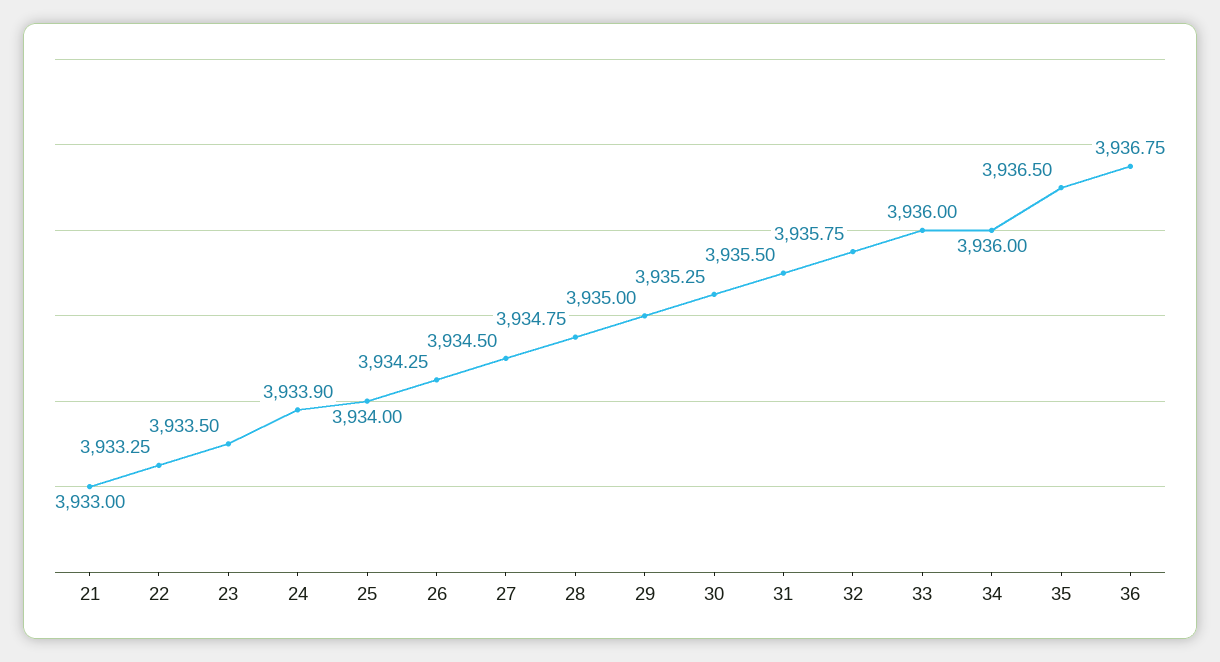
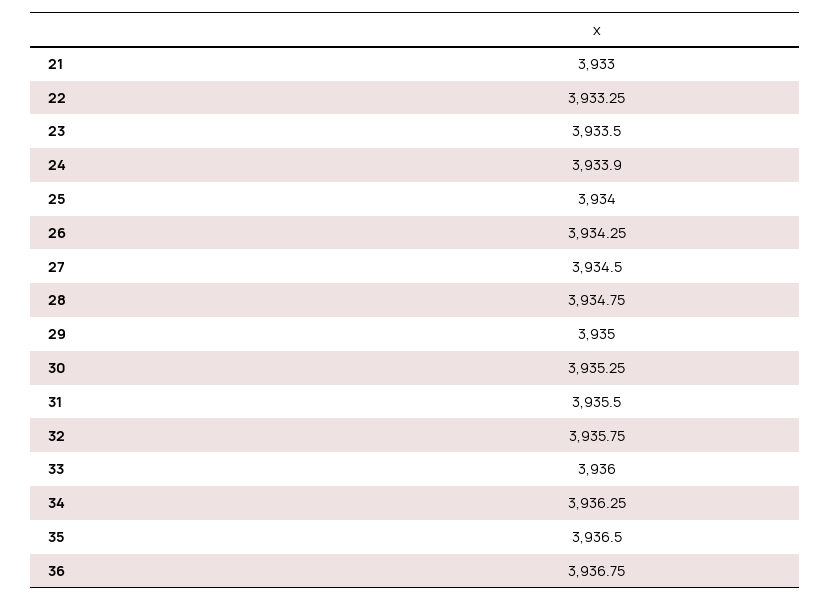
34: 3936 -> 3936.25

